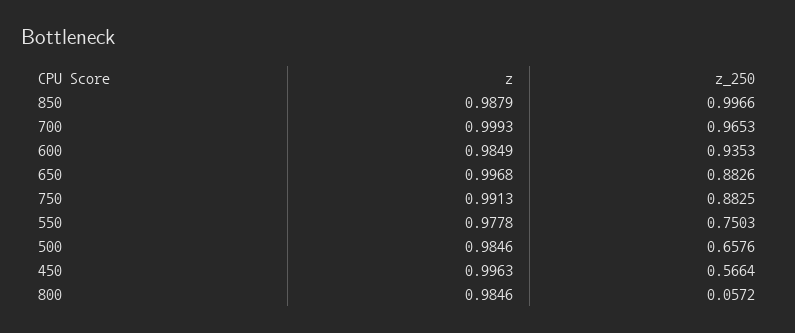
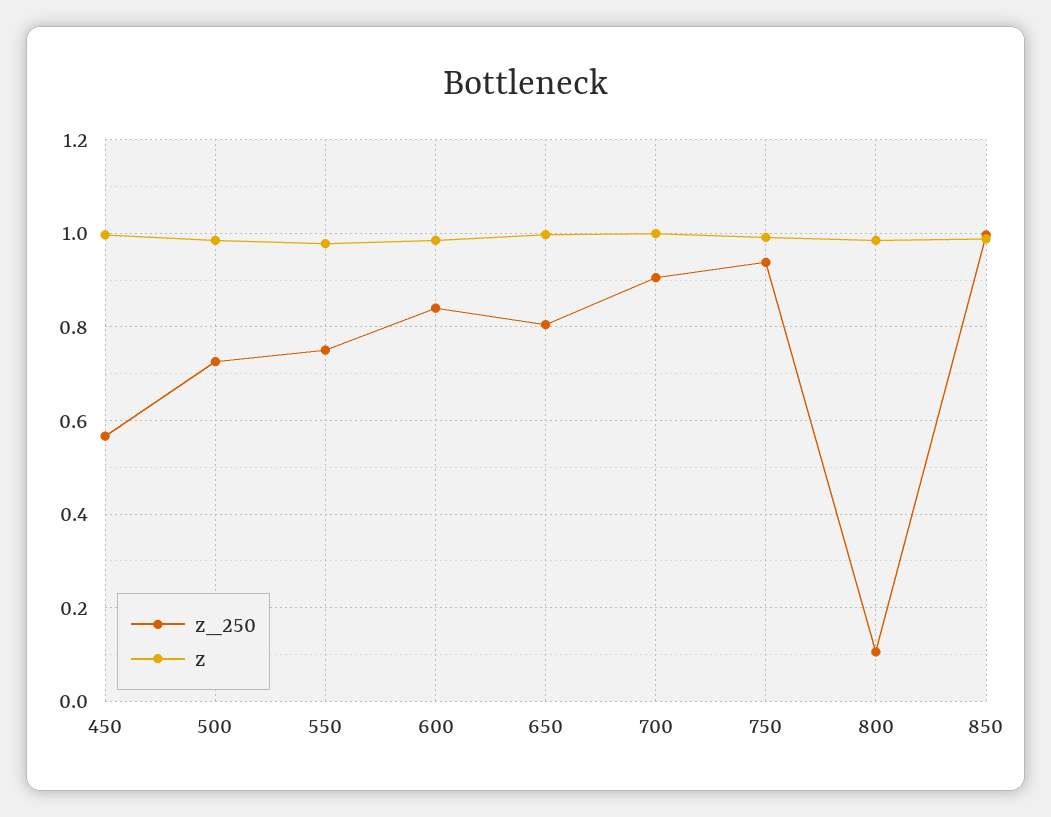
z_250, 700: 0.9653 -> 0.9
z_250, 600: 0.9353 -> 0.84
z_250, 650: 0.8826 -> 0.8
z_250, 750: 0.8825 -> 0.94
z_250, 500: 0.6576 -> 0.72
z_250, 800: 0.0572 -> 0.1

